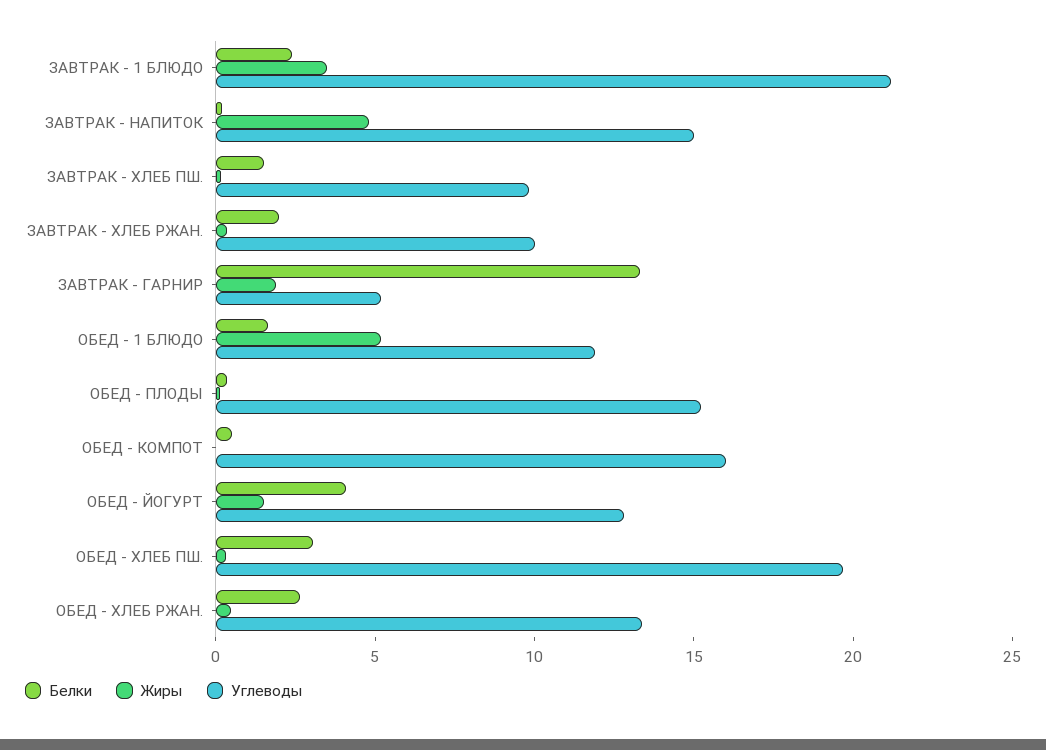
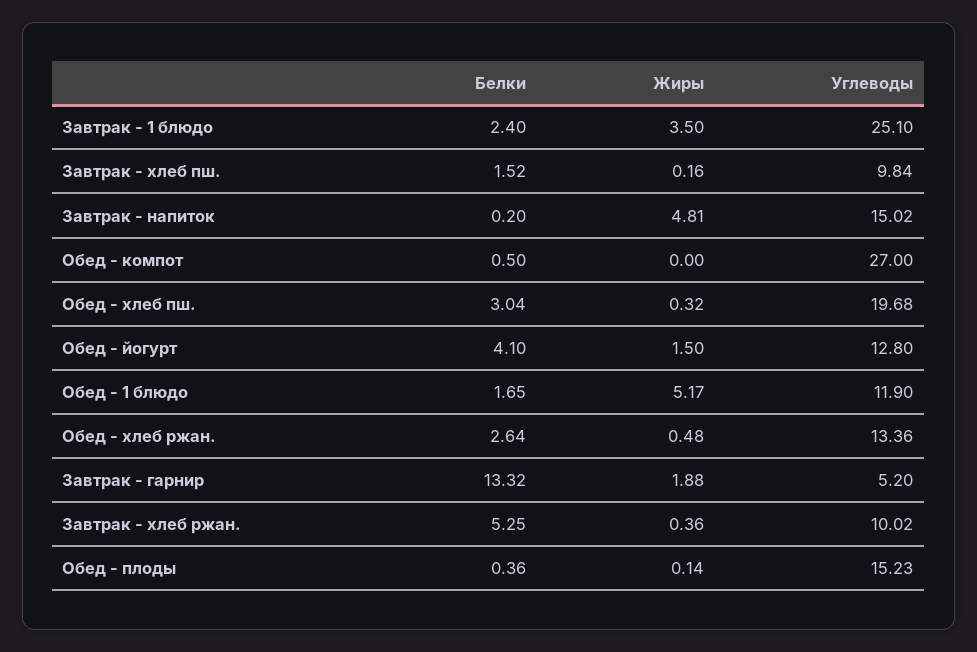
Углеводы, ЗАВТРАК - 1 БЛЮДО: 21 -> 25.1
Белки, ЗАВТРАК - ХЛЕБ РЖАН.: 2 -> 5.25
Углеводы, ОБЕД - КОМПОТ: 16 -> 27

